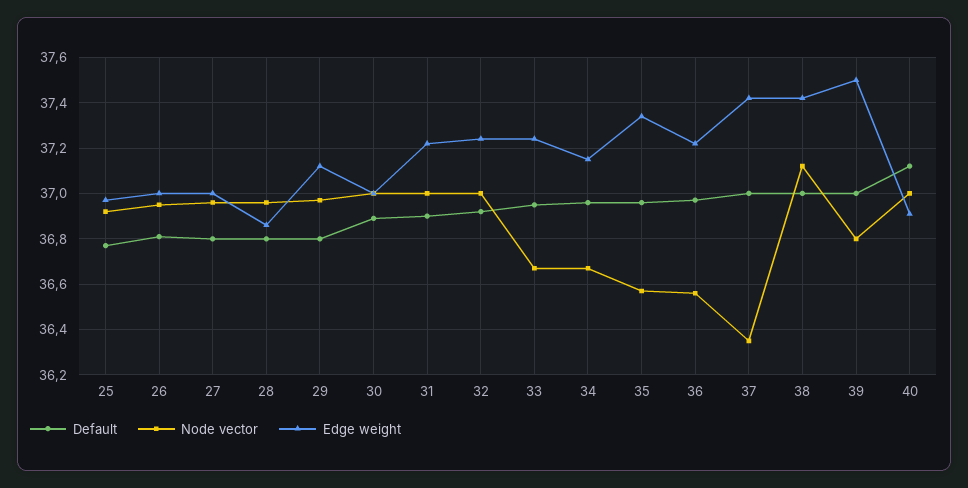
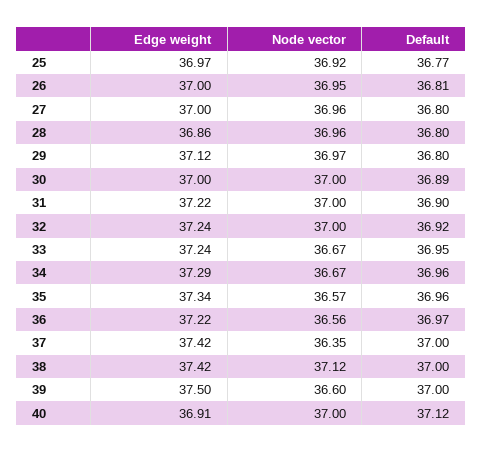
Edge weight, 34: 37.15 -> 37.29
Node vector, 39: 36.8 -> 36.6

